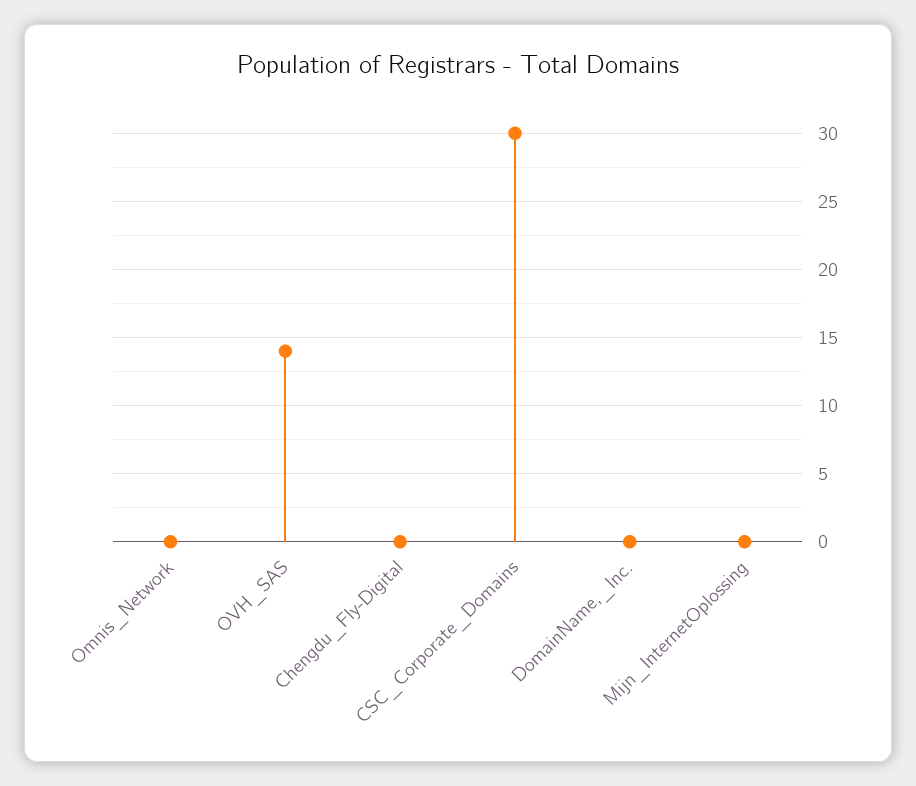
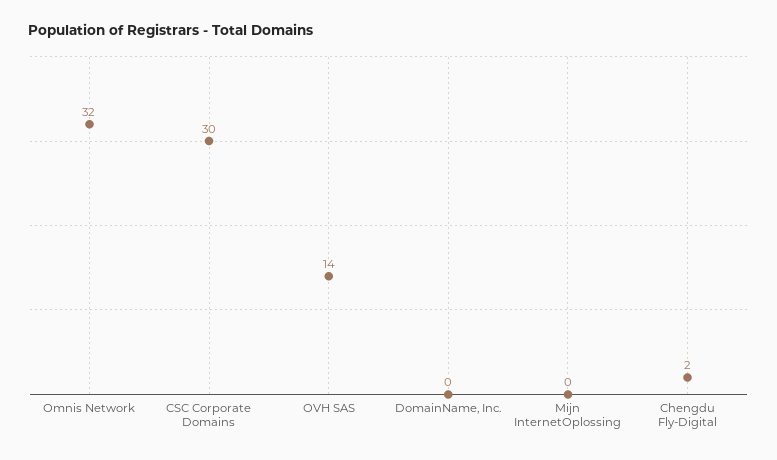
Omnis_Network: 0 -> 32
Chengdu_Fly-Digital: 0 -> 2

